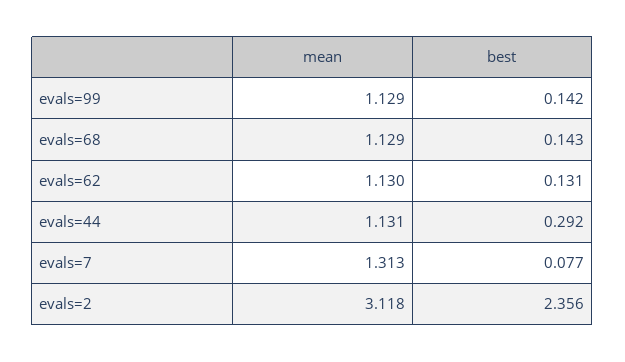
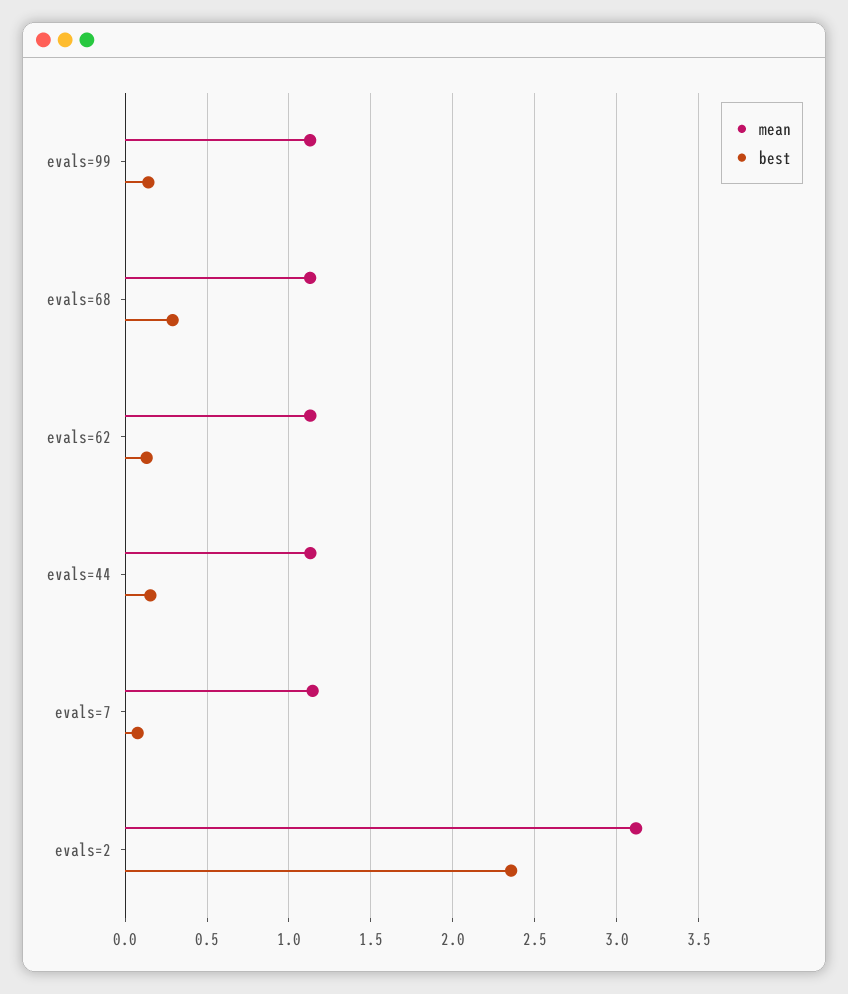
best, evals=68: 0.143 -> 0.3
best, evals=44: 0.292 -> 0.15
mean, evals=7: 1.313 -> 1.15

